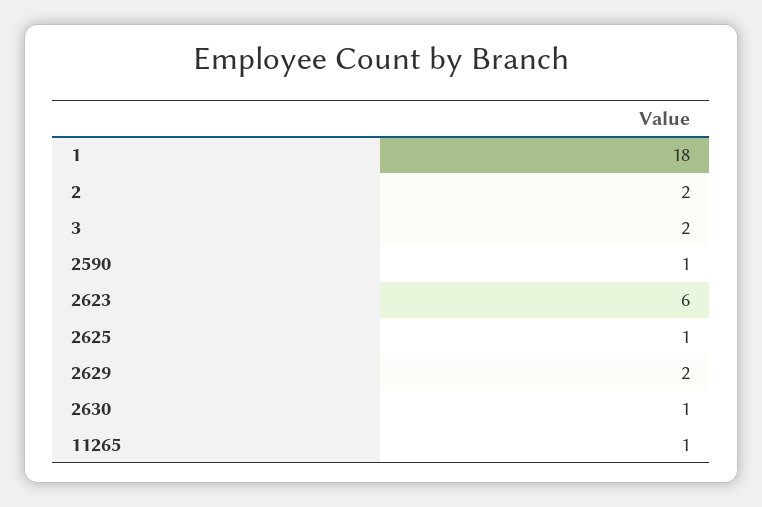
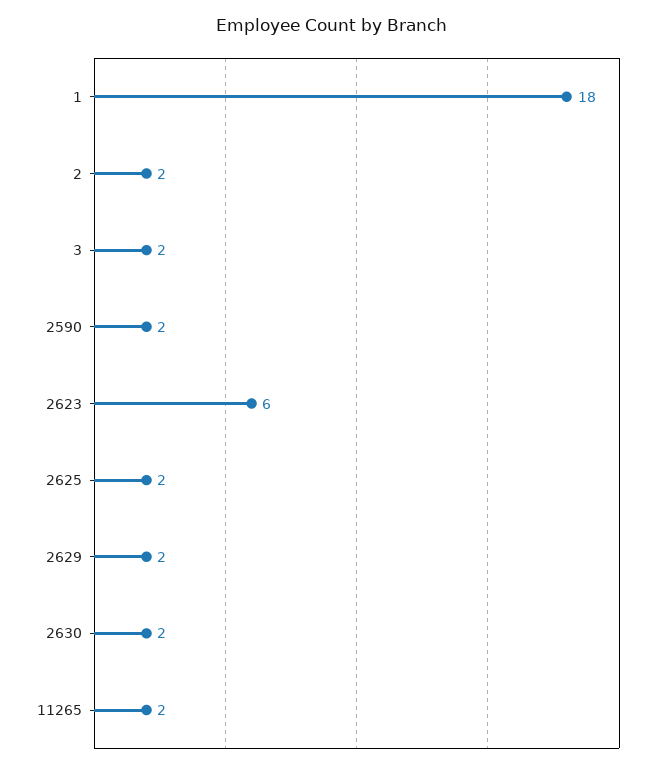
2590: 1 -> 2
2625: 1 -> 2
2630: 1 -> 2
11265: 1 -> 2

